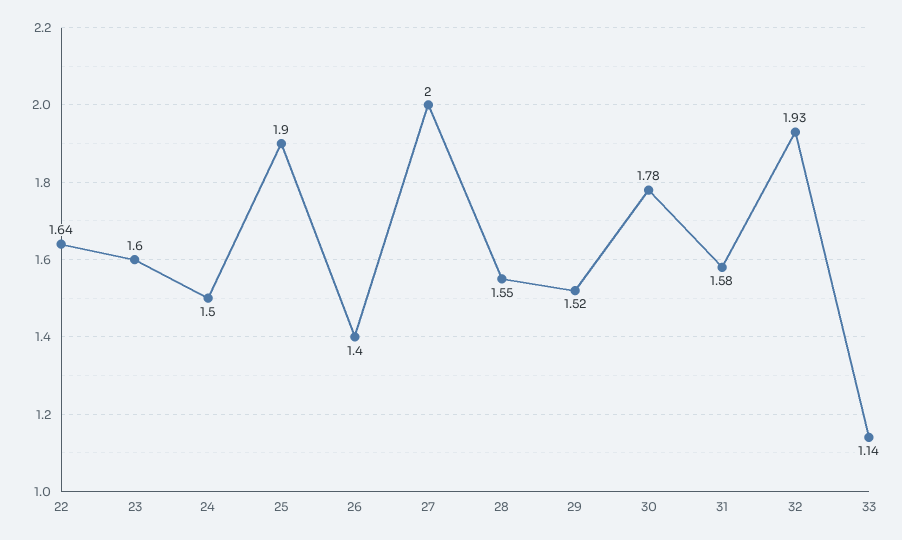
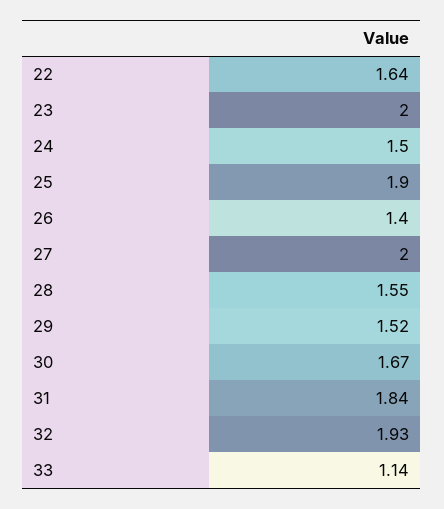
23: 1.6 -> 2
30: 1.78 -> 1.67
31: 1.58 -> 1.84

